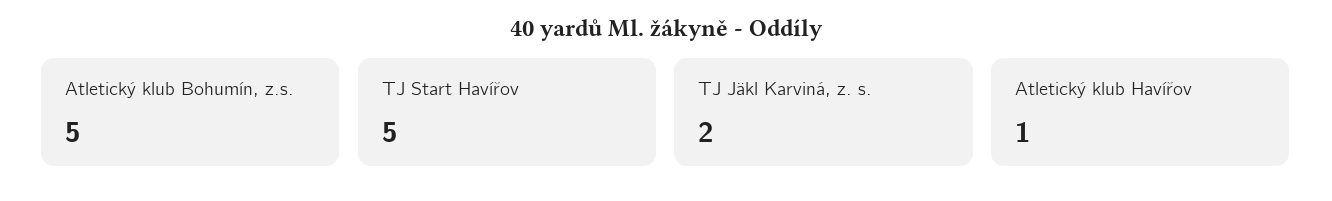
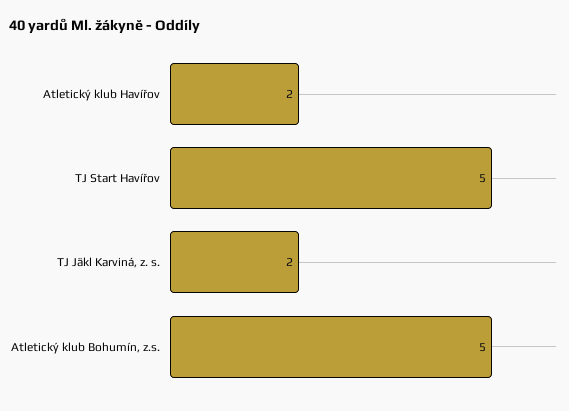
Atletický klub Havířov: 1 -> 2

